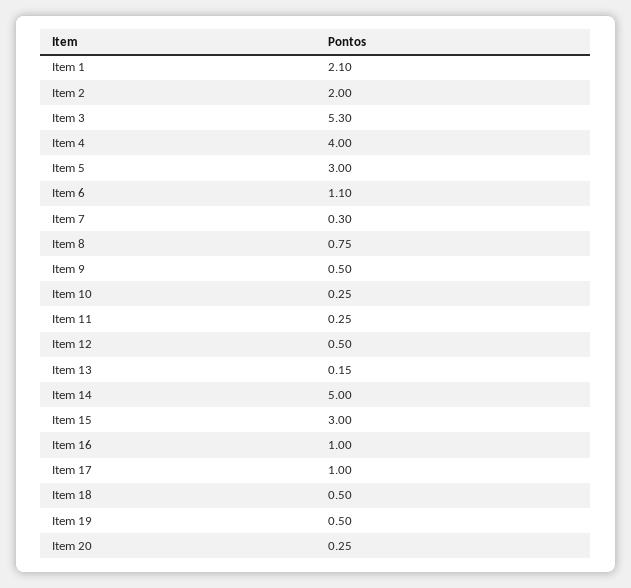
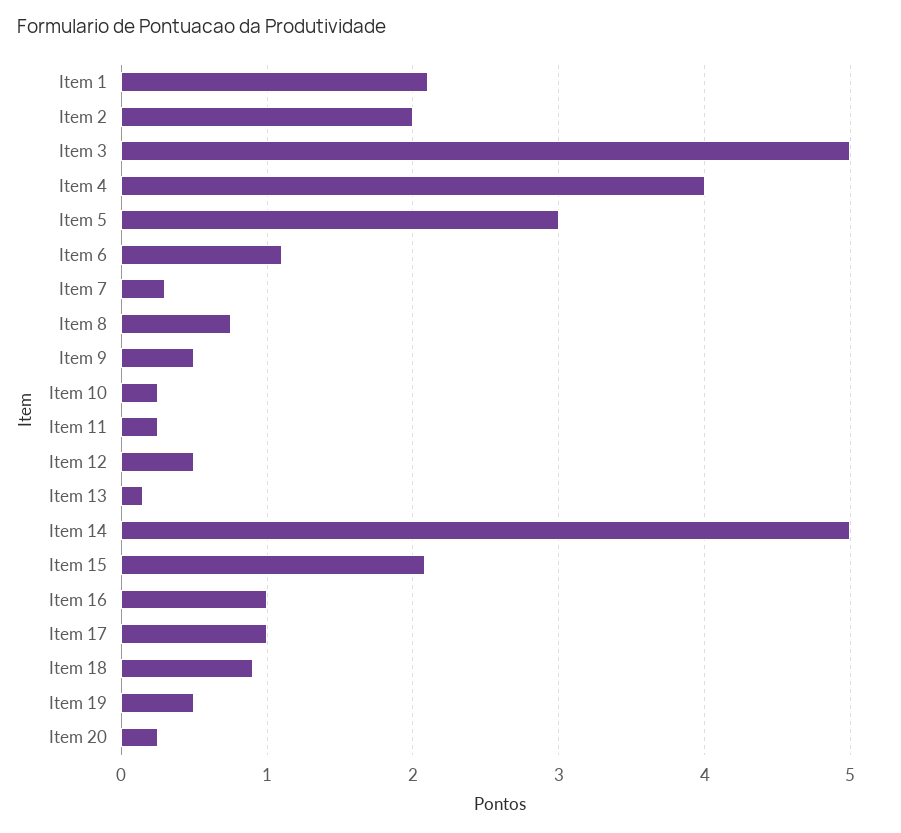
Item 3: 5.3 -> 5
Item 15: 3 -> 2.1
Item 18: 0.5 -> 0.9

